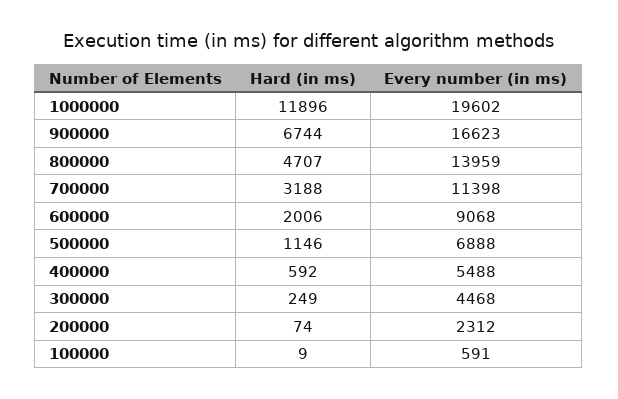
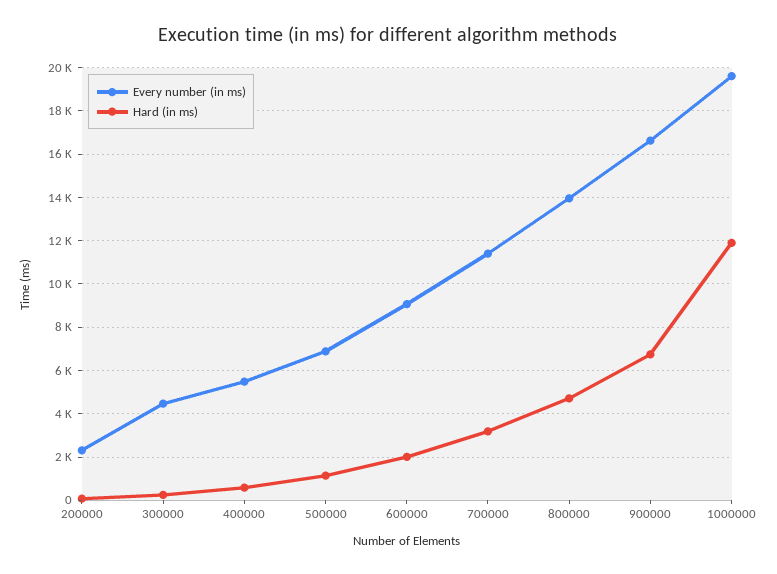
Hard (in ms), 100000: 9 -> none
Every number (in ms), 100000: 591 -> none

